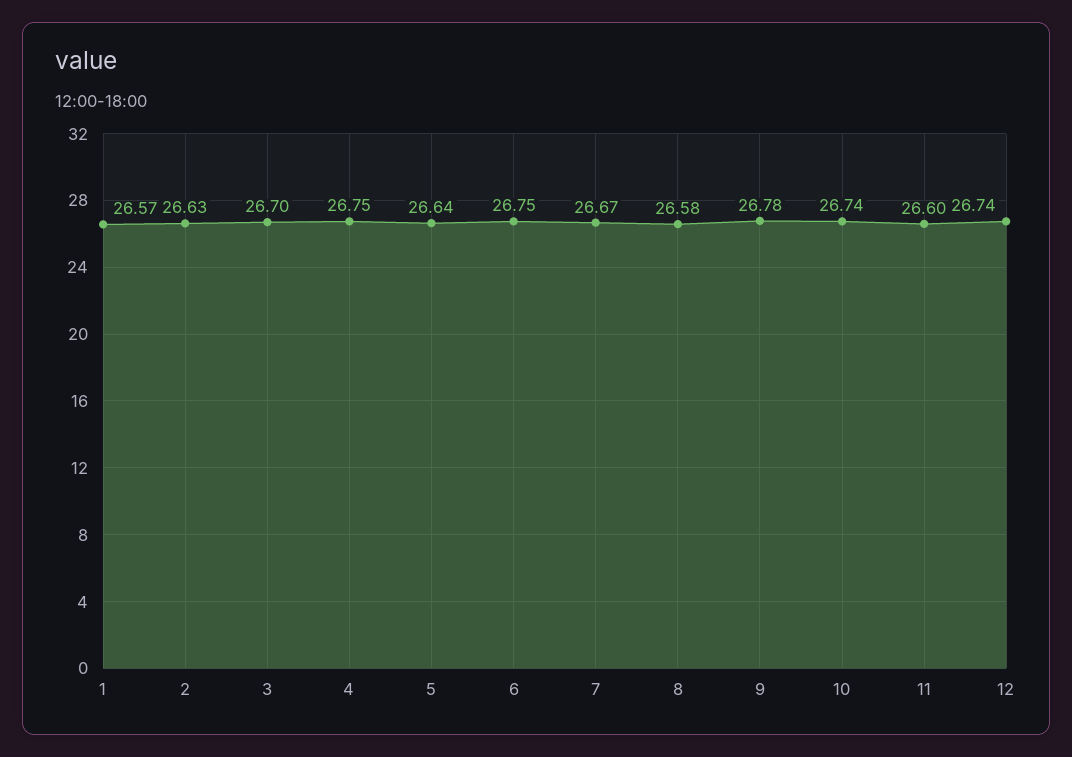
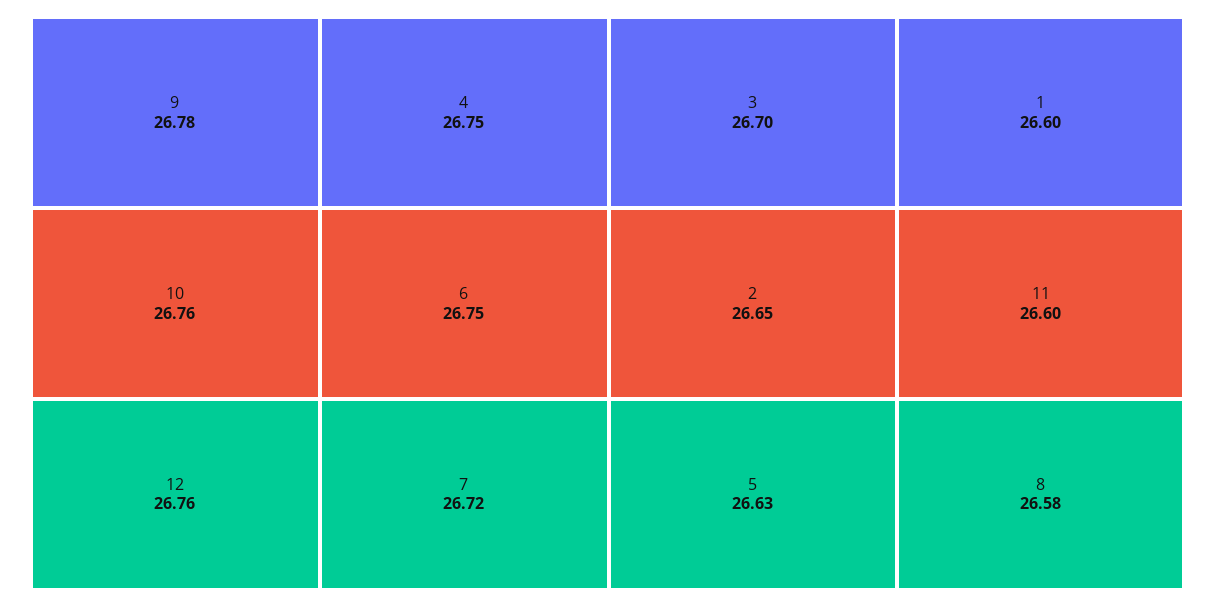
1: 26.57 -> 26.6
2: 26.63 -> 26.65
5: 26.64 -> 26.63
7: 26.67 -> 26.72
10: 26.74 -> 26.76
12: 26.74 -> 26.76

